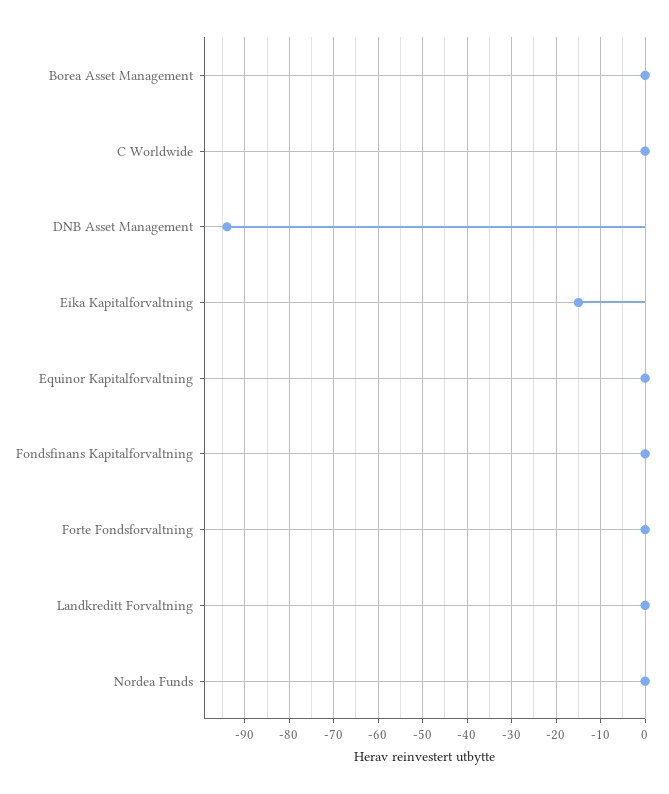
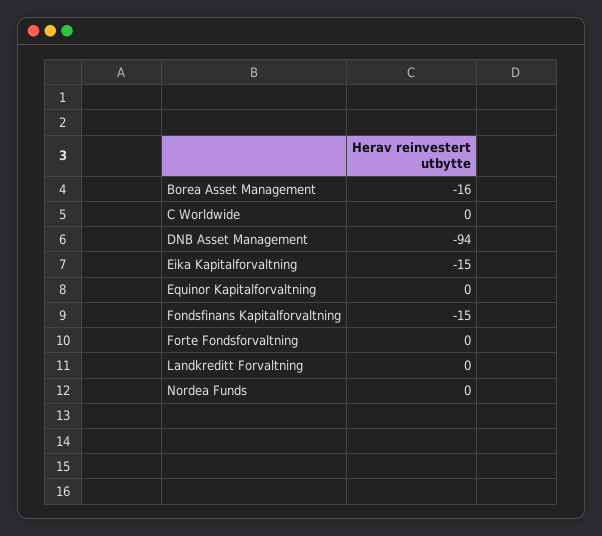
Borea Asset Management: 0 -> -16
Fondsfinans Kapitalforvaltning: 0 -> -15

